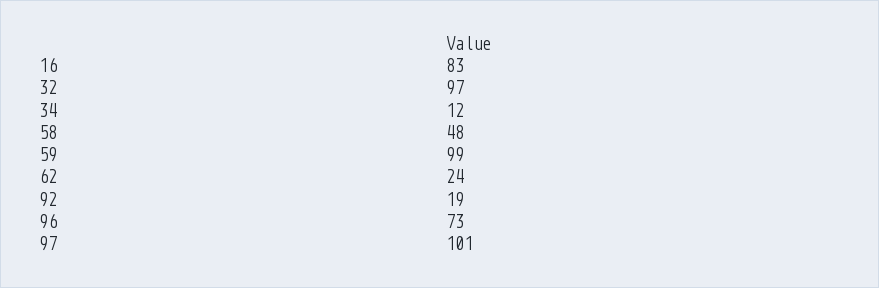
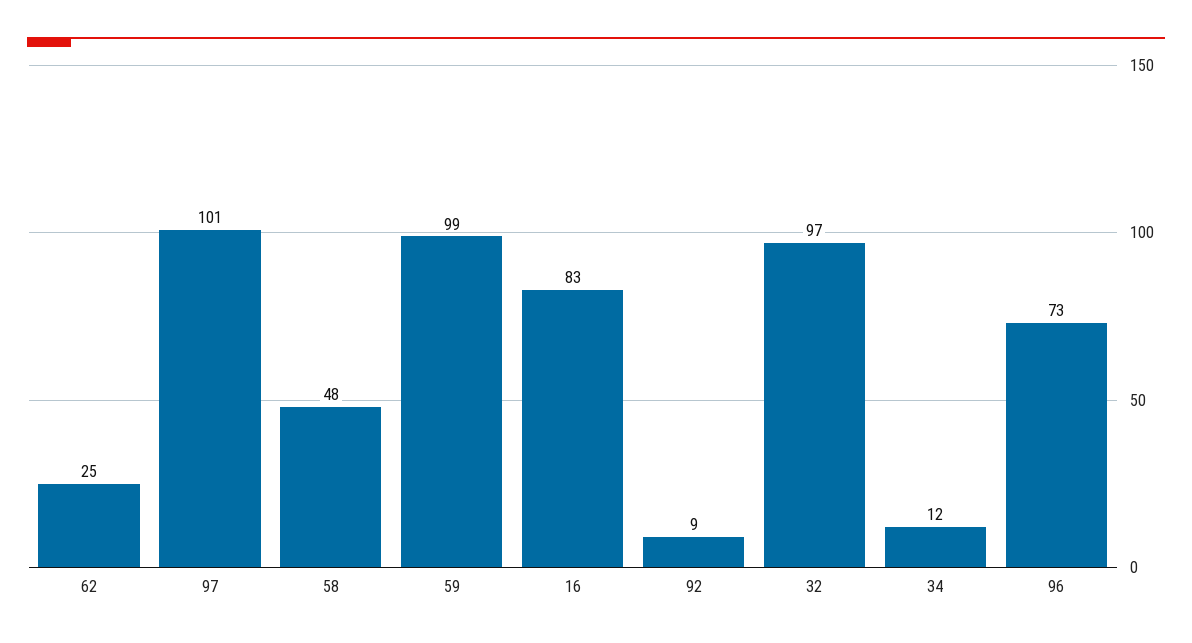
62: 24 -> 25
92: 19 -> 9

